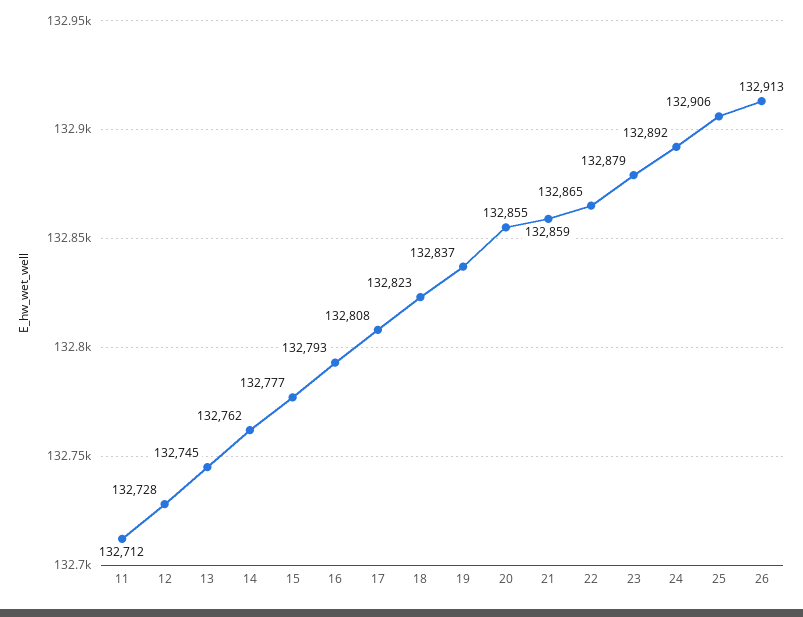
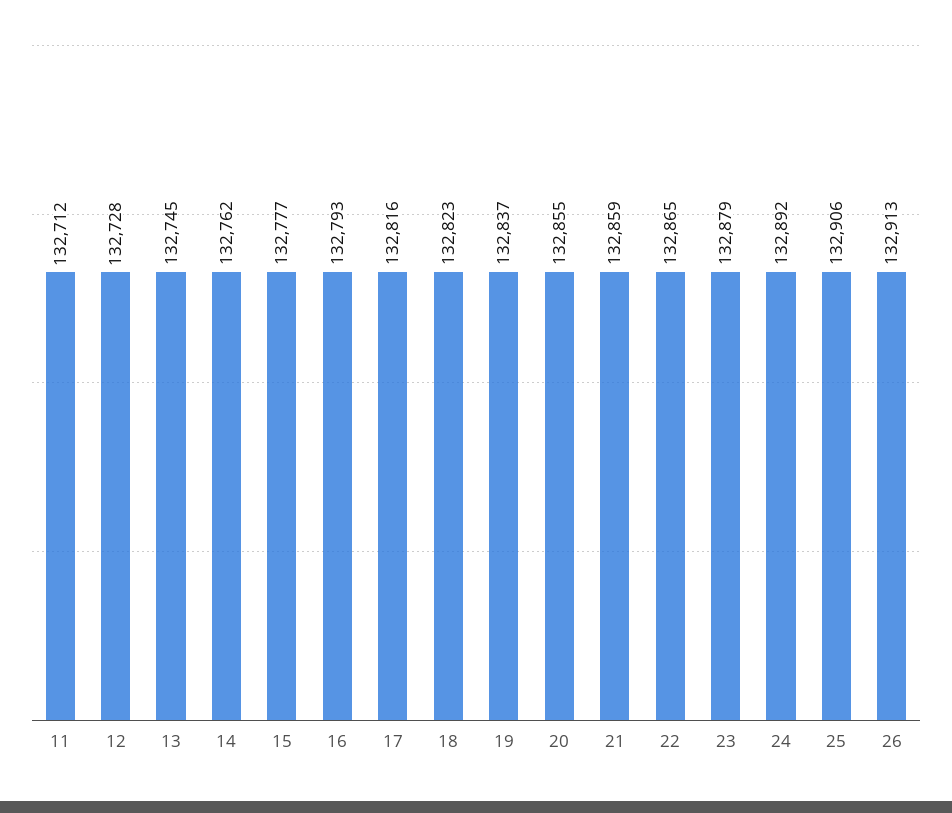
17: 132808 -> 132816

